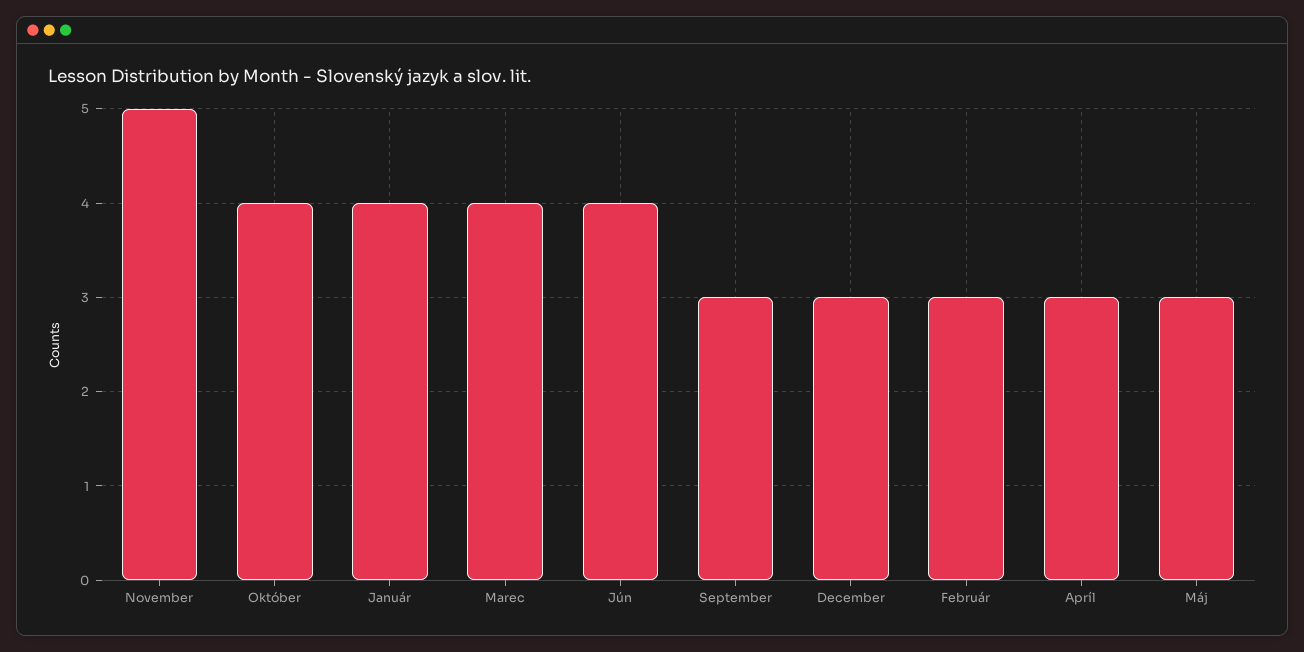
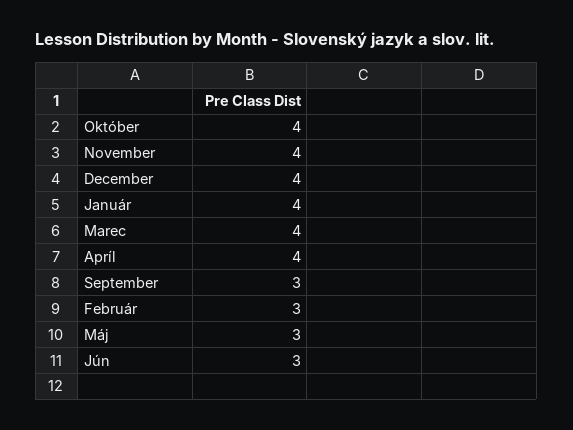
November: 5 -> 4
Jún: 4 -> 3
December: 3 -> 4
Apríl: 3 -> 4

